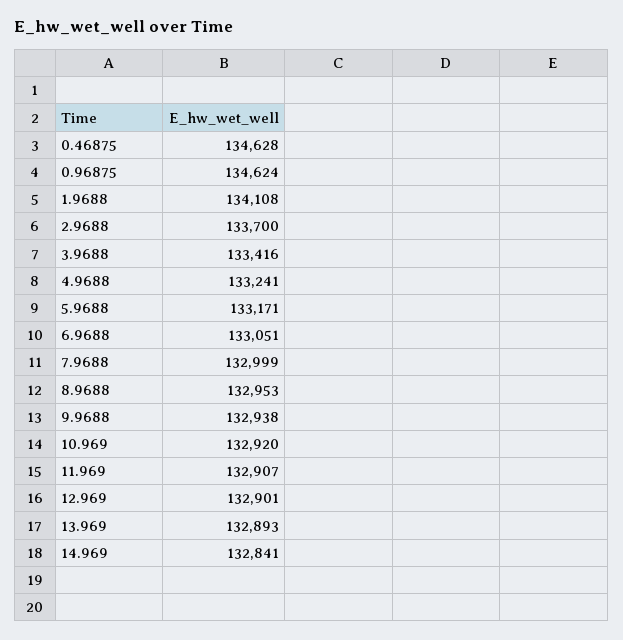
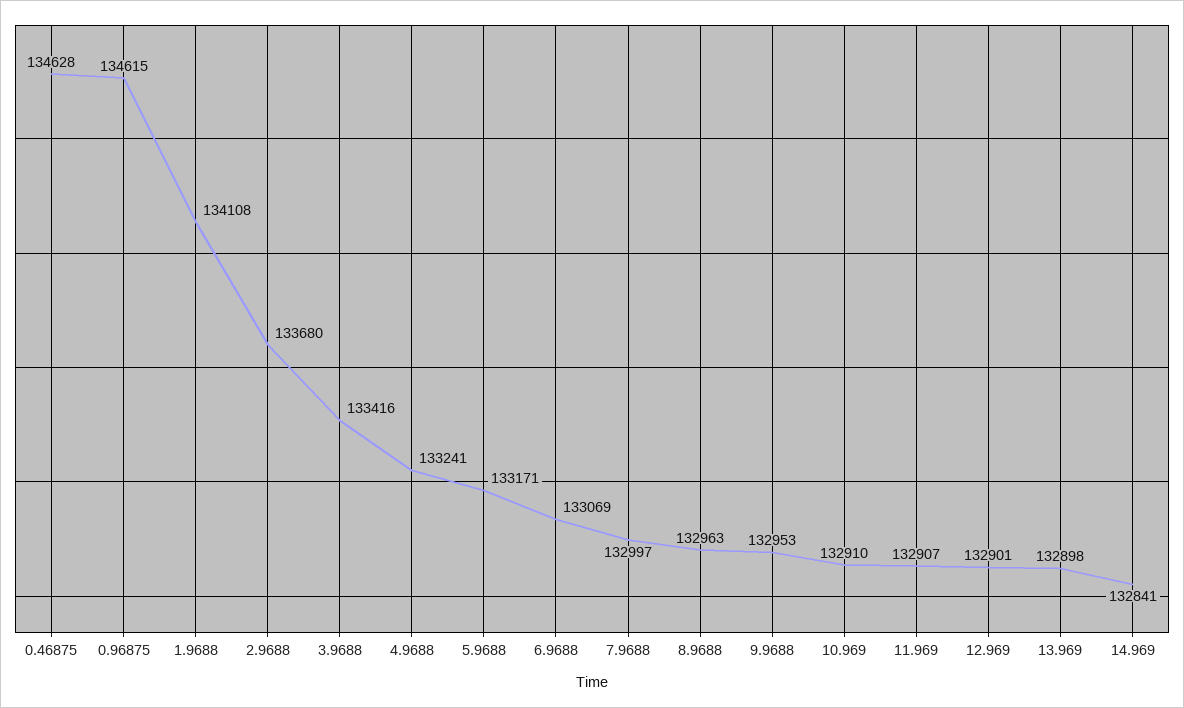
0.96875: 134624 -> 134615
2.9688: 133700 -> 133680
6.9688: 133051 -> 133069
7.9688: 132999 -> 132997
8.9688: 132953 -> 132963
9.9688: 132938 -> 132953
10.969: 132920 -> 132910
13.969: 132893 -> 132898

